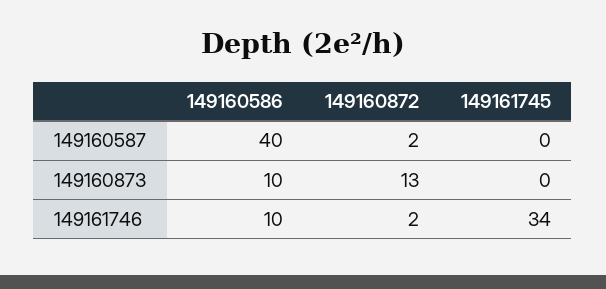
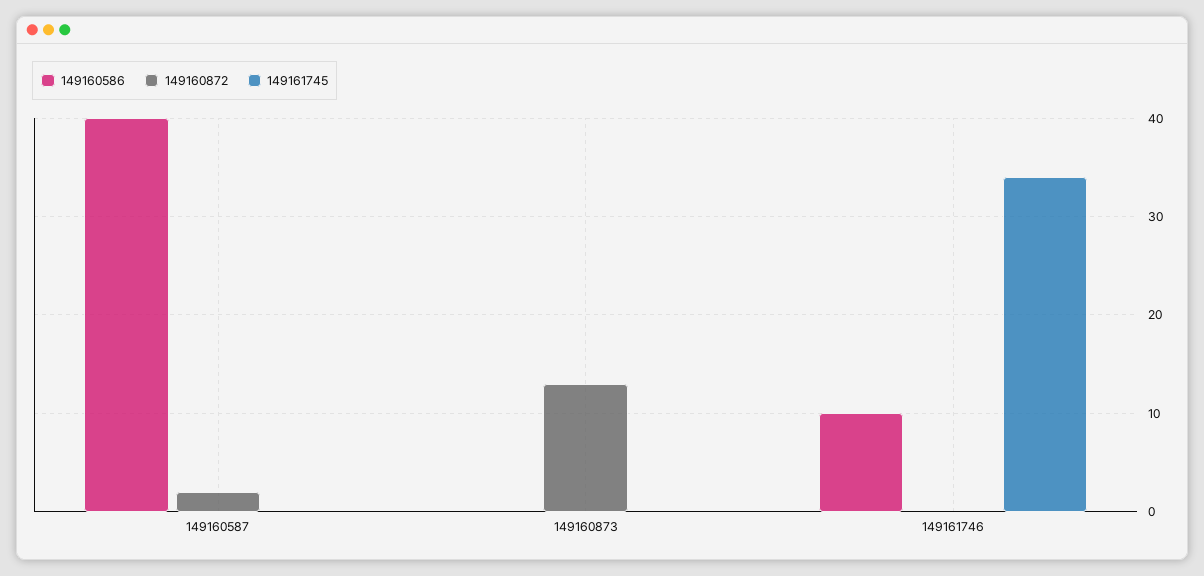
149160586, 149160873: 10 -> 0
149160872, 149161746: 2 -> 0

